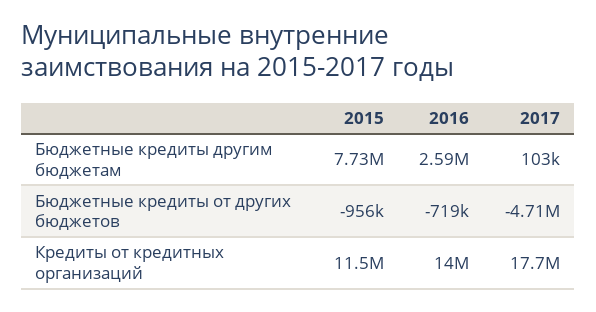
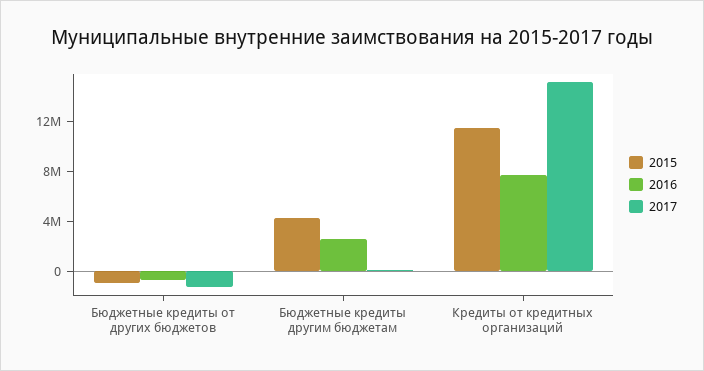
2015, Бюджетные кредиты другим бюджетам: 7730000 -> 4000000
2017, Бюджетные кредиты от других бюджетов: -4710000 -> -1000000
2016, Кредиты от кредитных организаций: 14000000 -> 8000000
2017, Кредиты от кредитных организаций: 17700000 -> 15000000

